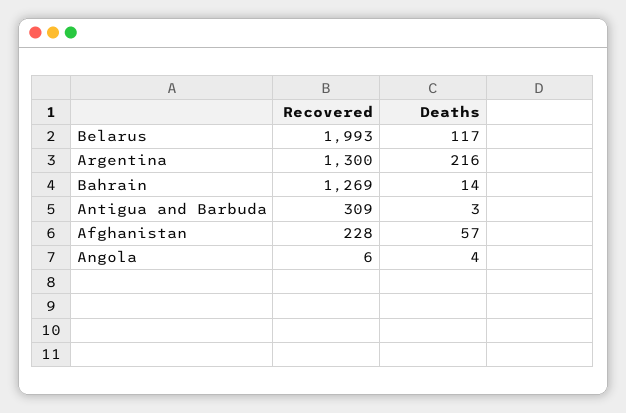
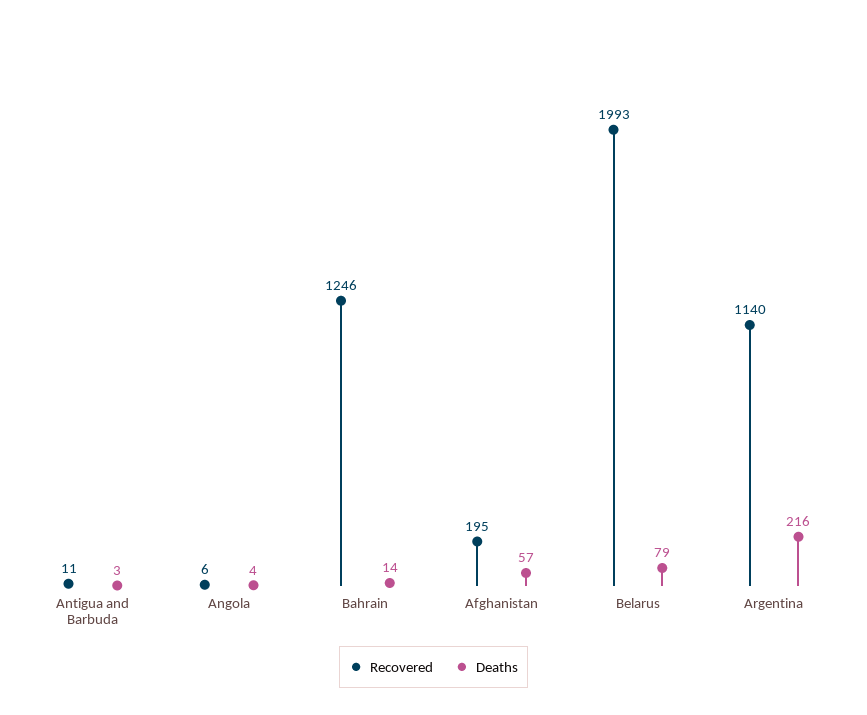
Deaths, Belarus: 117 -> 79
Recovered, Argentina: 1300 -> 1140
Recovered, Bahrain: 1269 -> 1246
Recovered, Antigua and Barbuda: 309 -> 11
Recovered, Afghanistan: 228 -> 195

